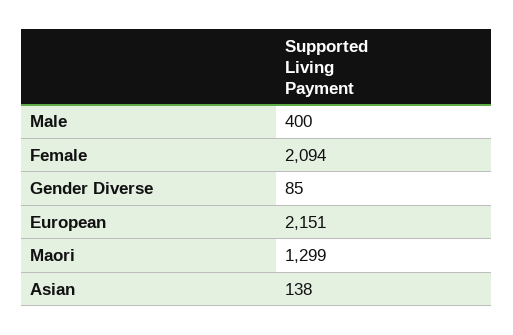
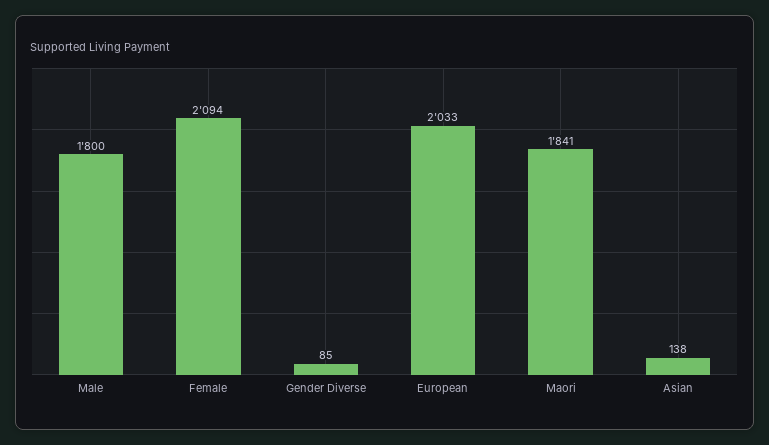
Male: 400 -> 1800
European: 2151 -> 2033
Maori: 1299 -> 1841

